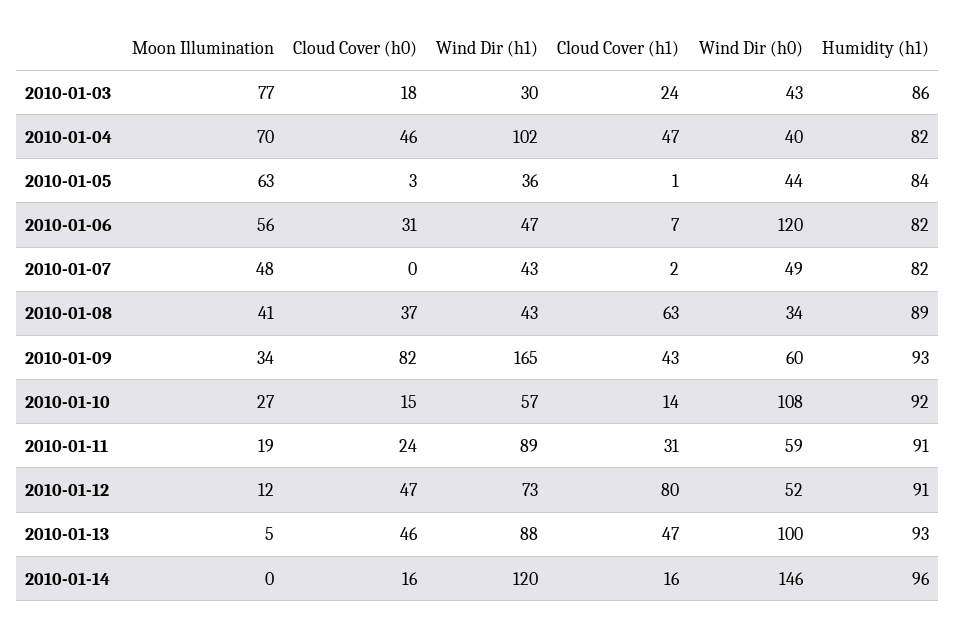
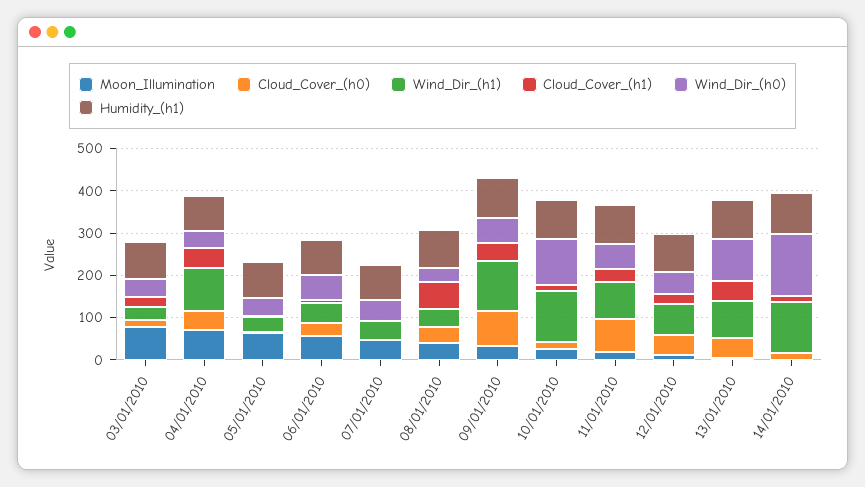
Wind Dir (h0), 2010-01-06: 120 -> 60
Wind Dir (h1), 2010-01-09: 165 -> 120
Wind Dir (h1), 2010-01-10: 57 -> 120
Cloud Cover (h0), 2010-01-11: 24 -> 80
Cloud Cover (h1), 2010-01-12: 80 -> 20

